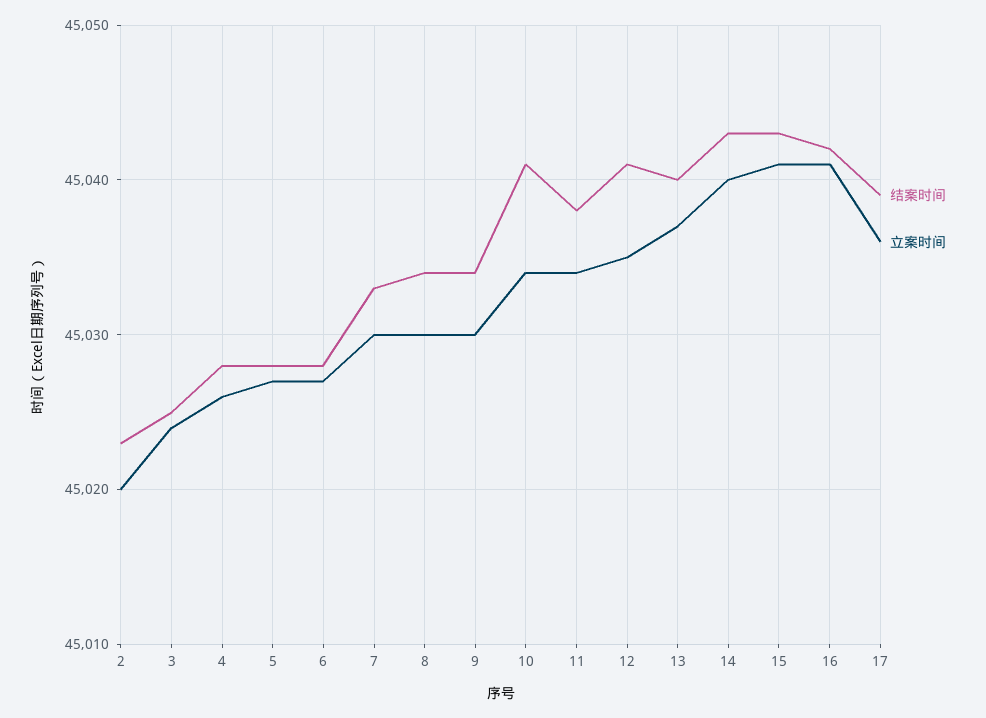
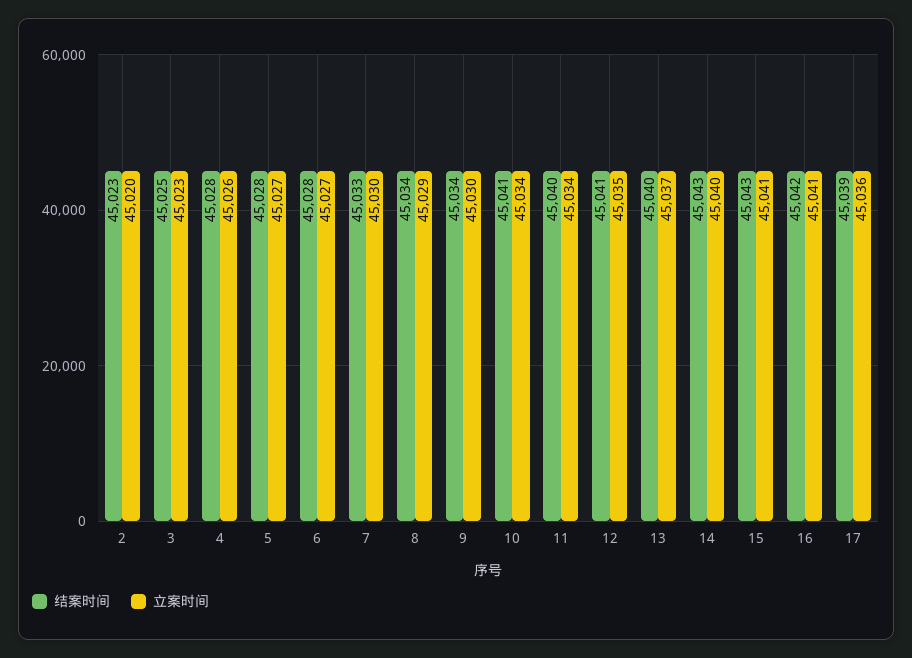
立案时间, 3: 45024 -> 45023
立案时间, 8: 45030 -> 45029
结案时间, 11: 45038 -> 45040

